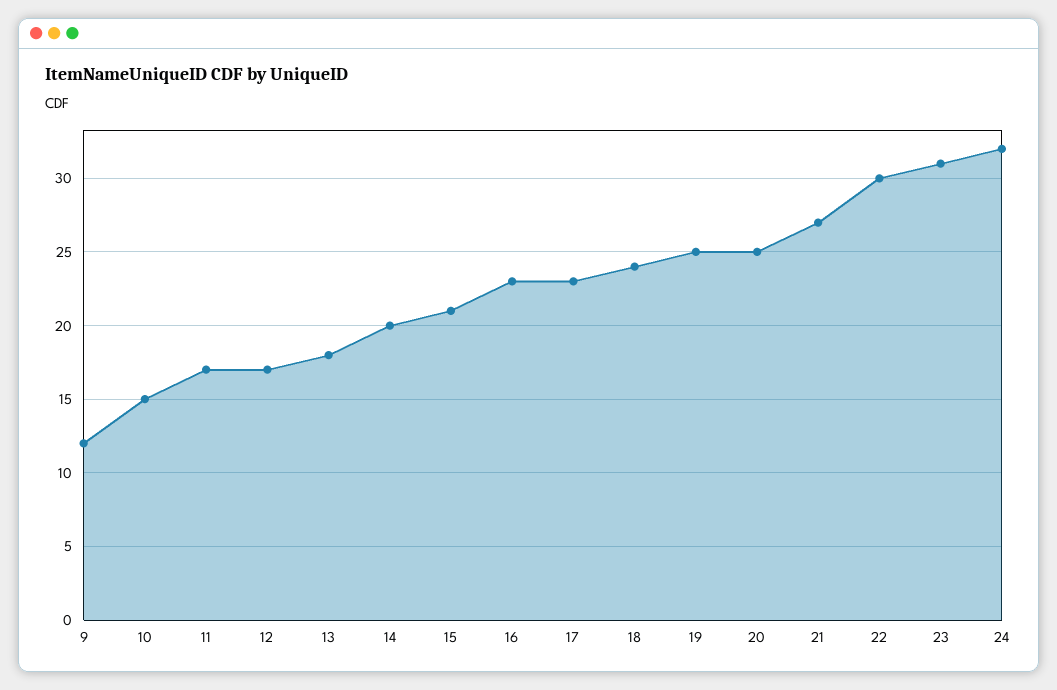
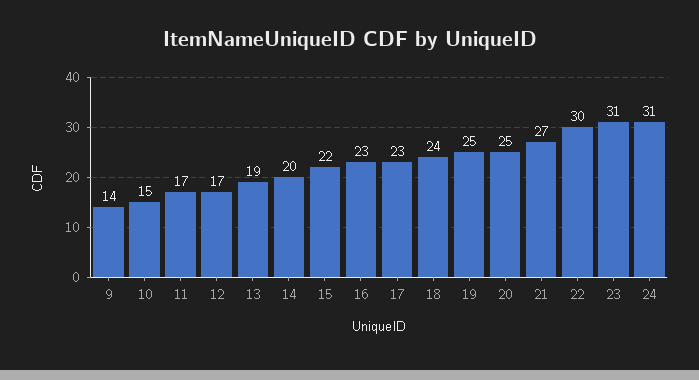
9: 12 -> 14
13: 18 -> 19
15: 21 -> 22
24: 32 -> 31

